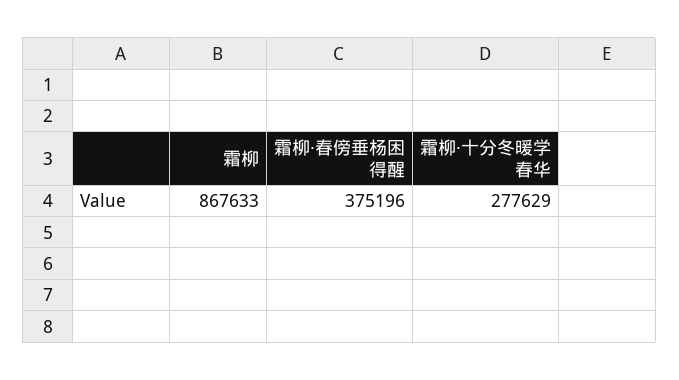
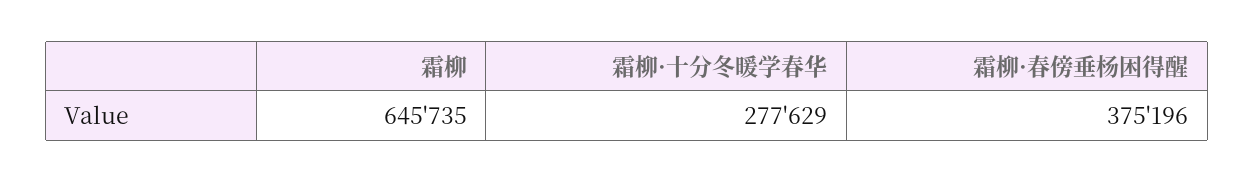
霜柳: 867633 -> 645735

